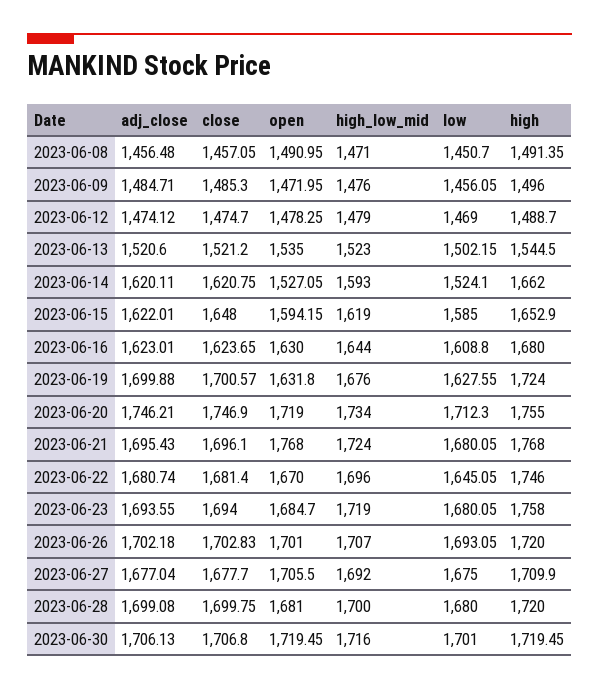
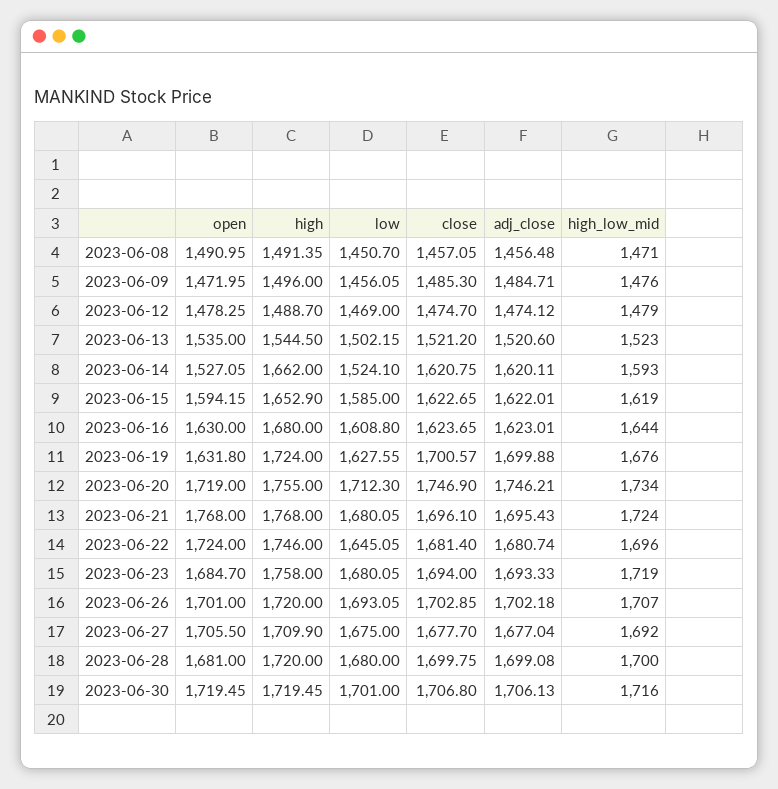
close, 2023-06-15: 1648 -> 1622.65
open, 2023-06-22: 1670 -> 1724
adj_close, 2023-06-23: 1693.55 -> 1693.33
close, 2023-06-26: 1702.83 -> 1702.85

